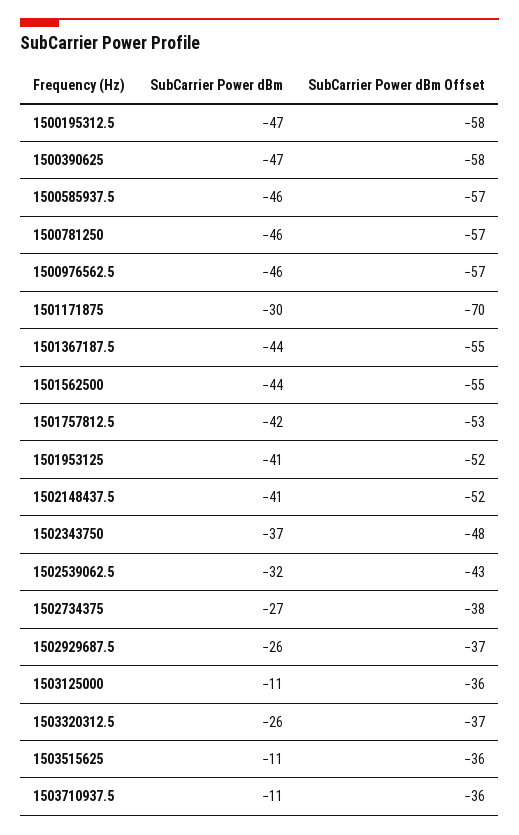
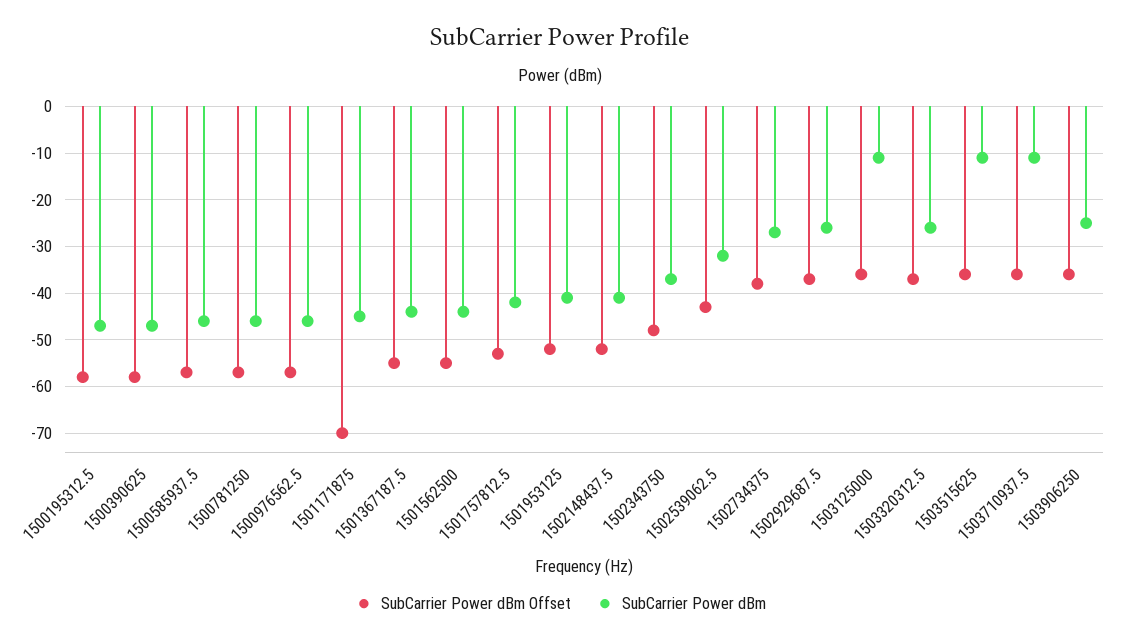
SubCarrier Power dBm, 1501171875: -30 -> -45
SubCarrier Power dBm Offset, 1503906250: none -> -35
SubCarrier Power dBm, 1503906250: none -> -25

